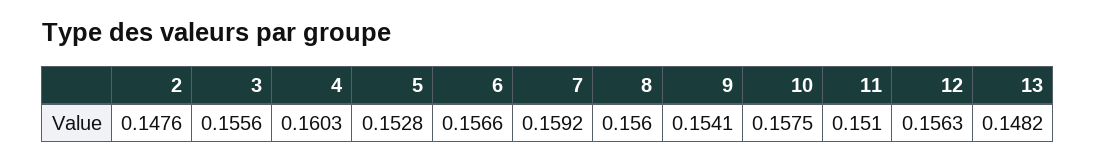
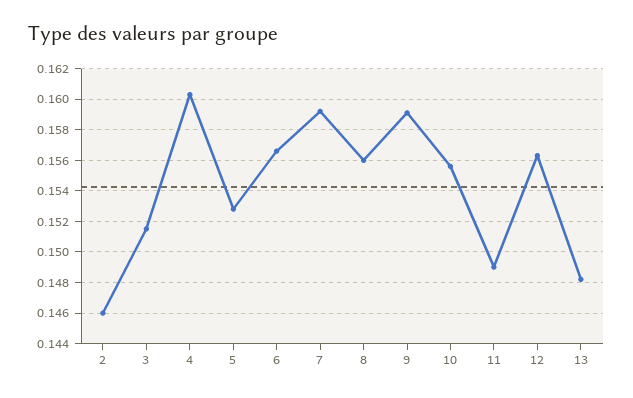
2: 0.1476 -> 0.146
3: 0.1556 -> 0.1515
9: 0.1541 -> 0.159
10: 0.1575 -> 0.1555
11: 0.151 -> 0.149

